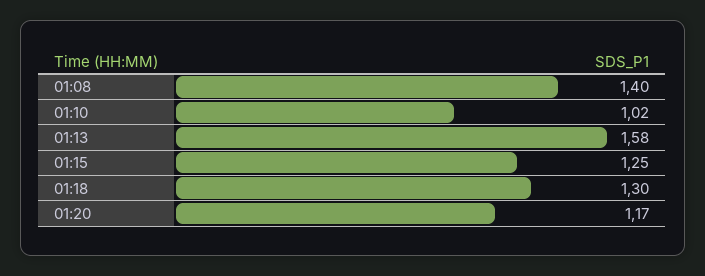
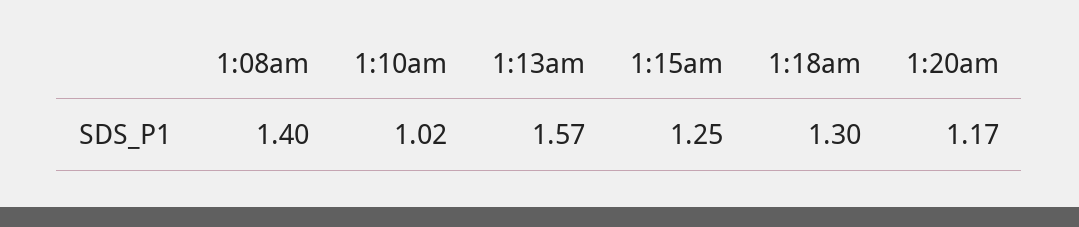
01:13: 1.58 -> 1.57

